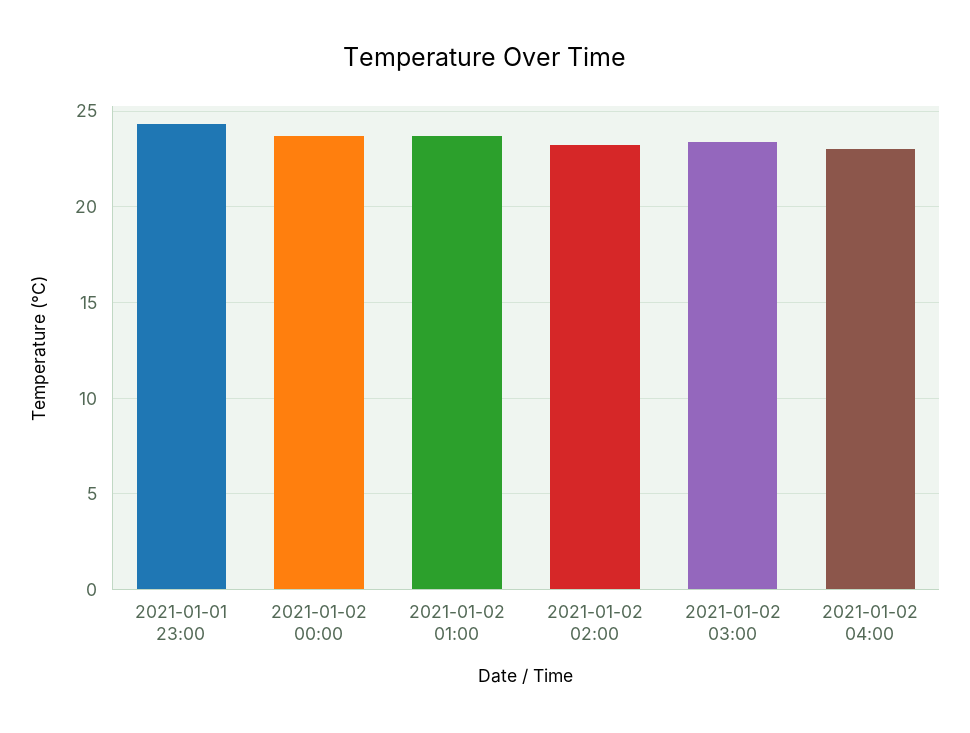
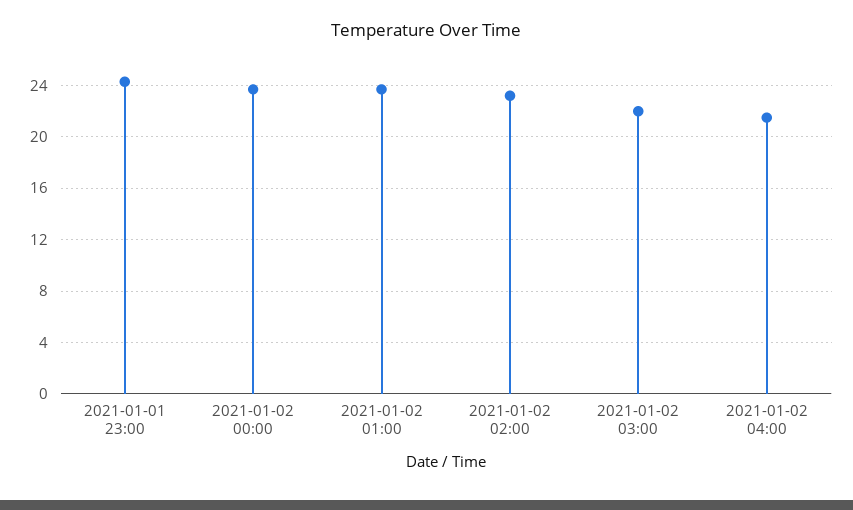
2021-01-02 03:00: 23.5 -> 22
2021-01-02 04:00: 23 -> 21.5

